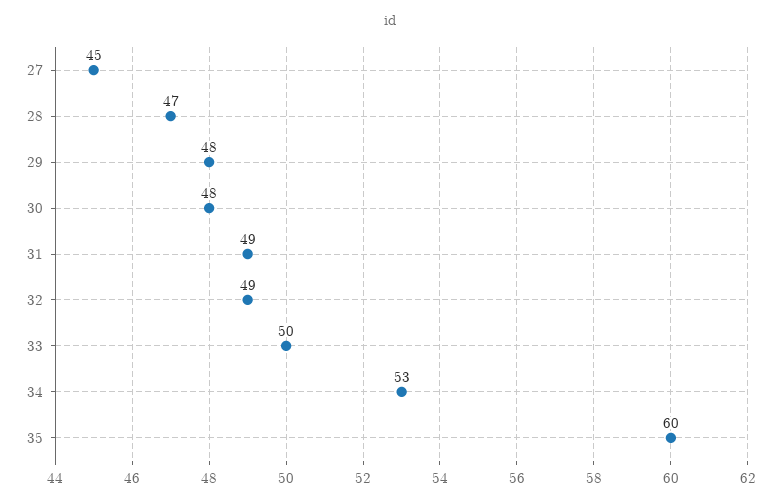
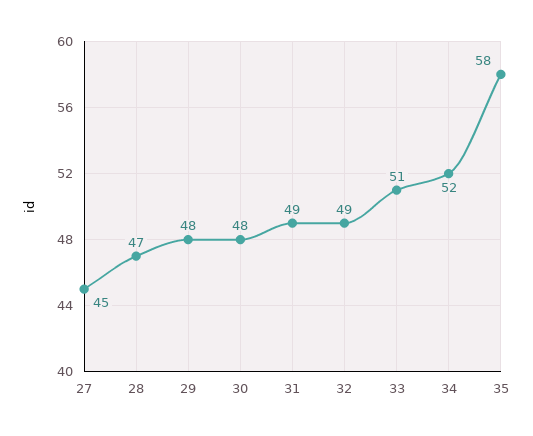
33: 50 -> 51
34: 53 -> 52
35: 60 -> 58

